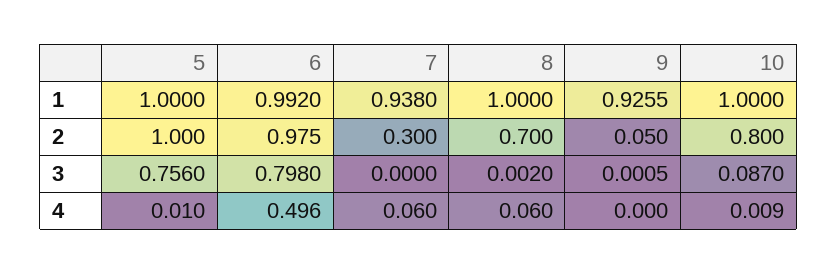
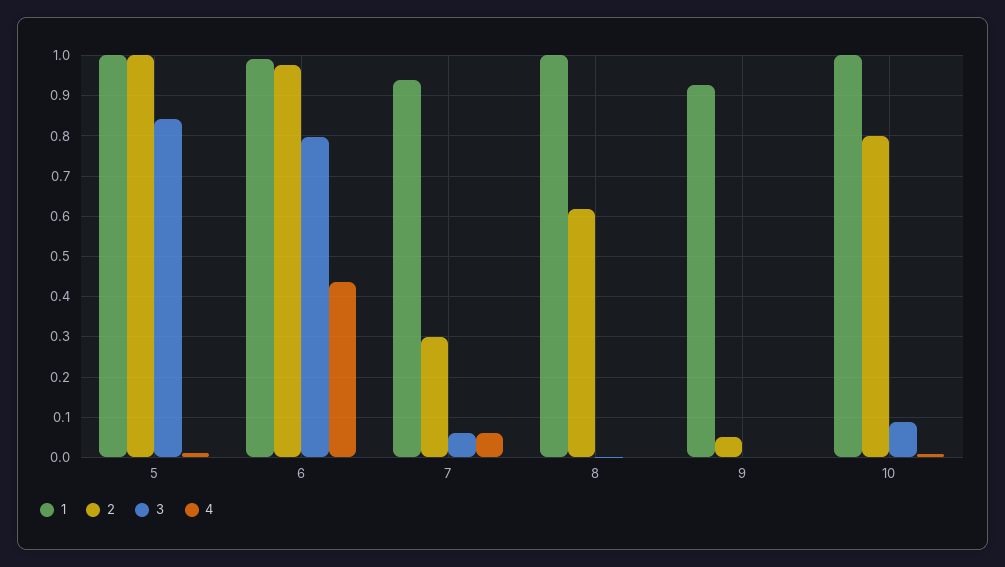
2, 8: 0.7 -> 0.62
3, 5: 0.756 -> 0.84
3, 7: 0 -> 0.06
4, 6: 0.496 -> 0.44
4, 8: 0.06 -> 0

